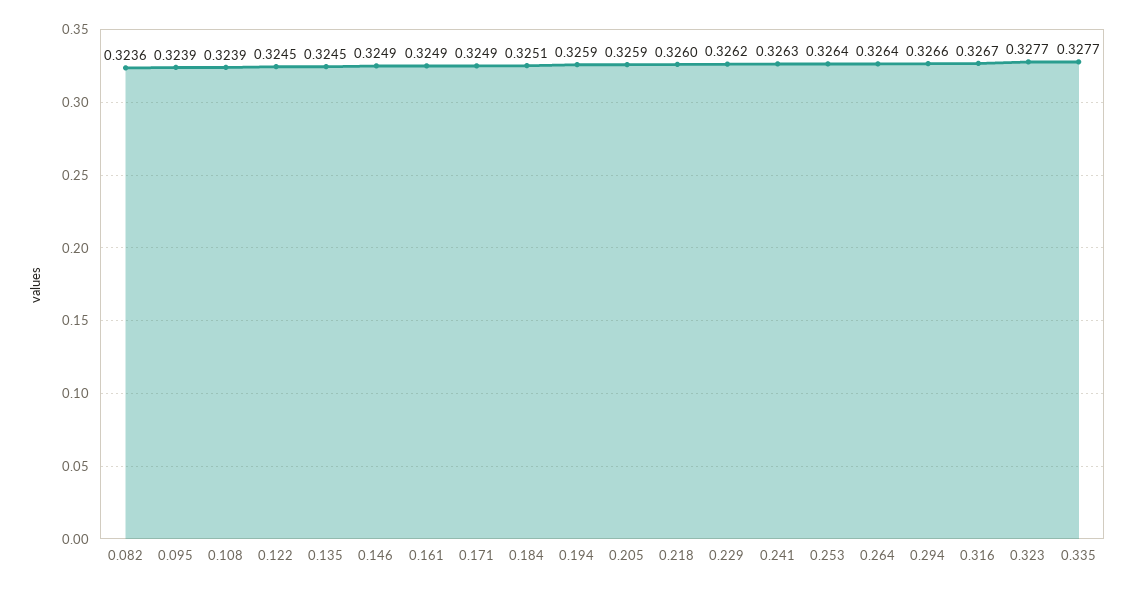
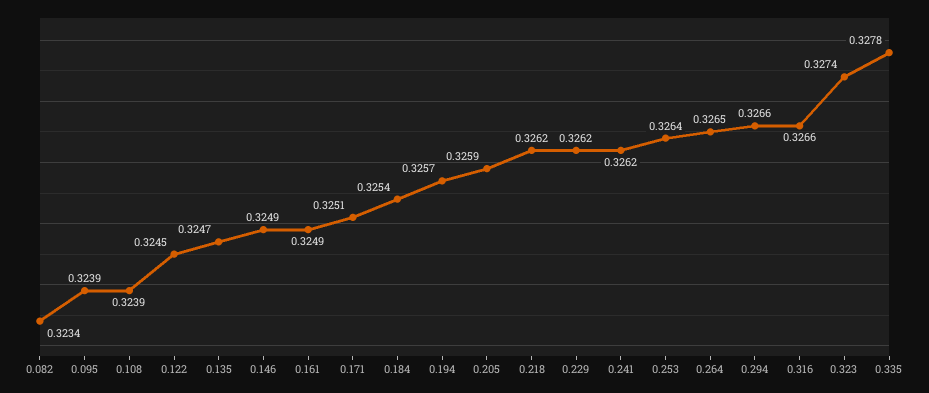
0.082: 0.3236 -> 0.3234
0.135: 0.3245 -> 0.3247
0.171: 0.3249 -> 0.3251
0.184: 0.3251 -> 0.3254
0.194: 0.3259 -> 0.3257
0.218: 0.326 -> 0.3262
0.241: 0.3263 -> 0.3262
0.264: 0.3264 -> 0.3265
0.316: 0.3267 -> 0.3266
0.323: 0.3277 -> 0.3274
0.335: 0.3277 -> 0.3278

